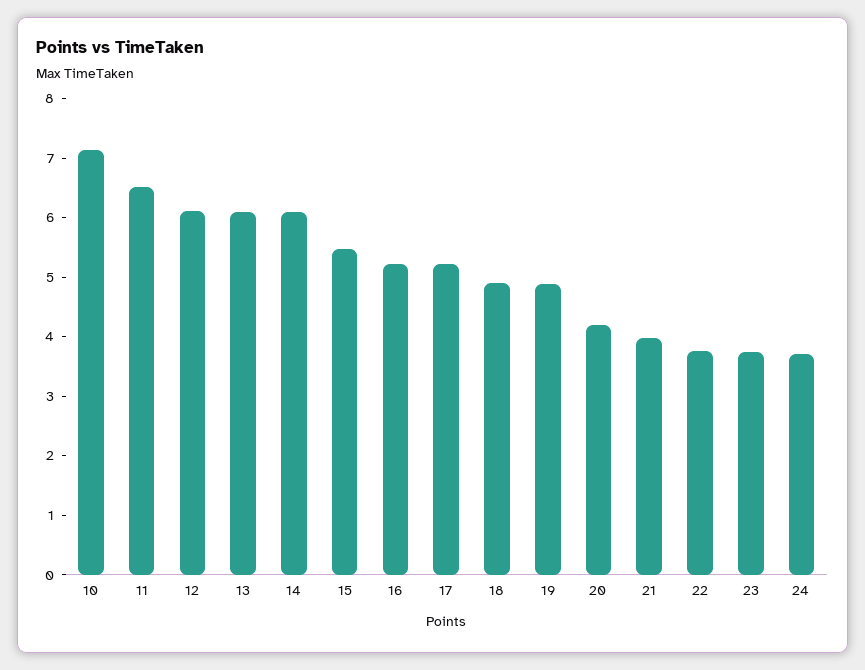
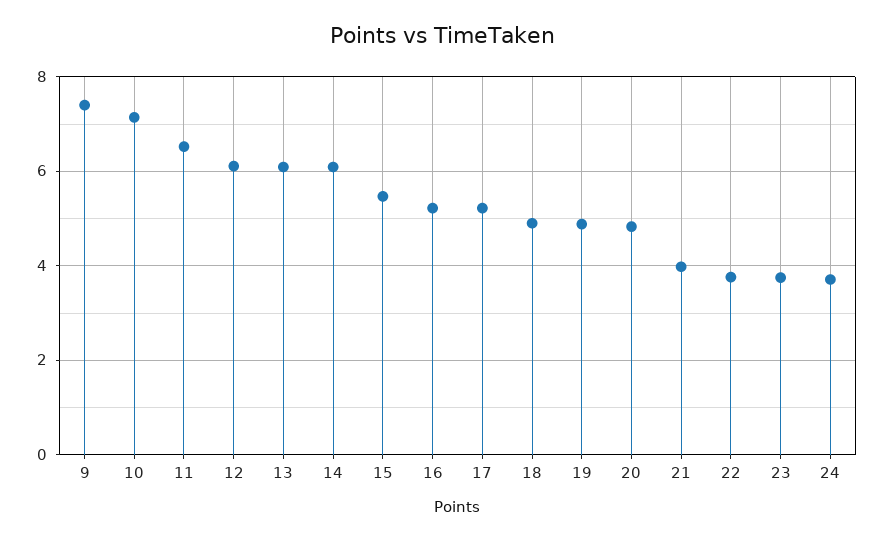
20: 4.2 -> 4.8
9: none -> 7.4

